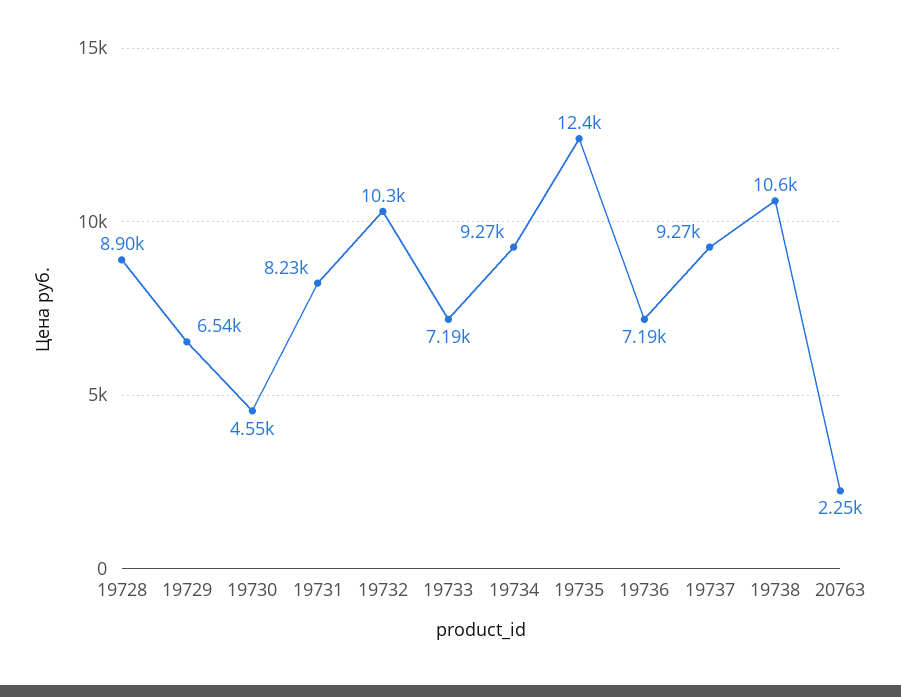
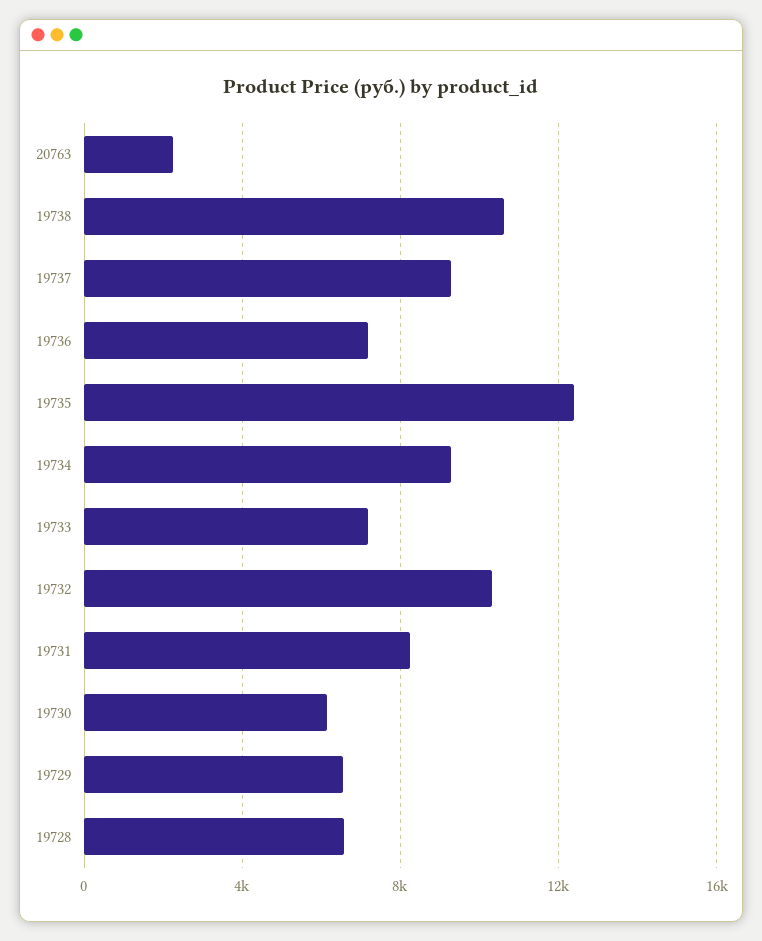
19728: 8900 -> 6500
19730: 4550 -> 6000

